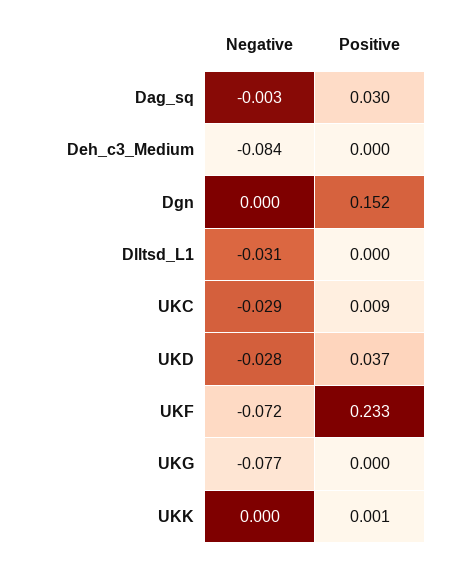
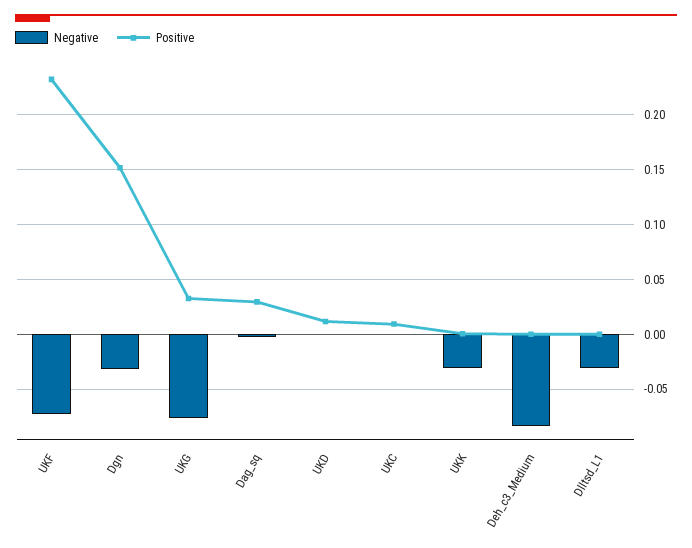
Negative, Dgn: 0 -> -0.03
Negative, UKC: -0.029 -> 0
Negative, UKD: -0.028 -> 0
Positive, UKD: 0.037 -> 0.01
Positive, UKG: 0 -> 0.03
Negative, UKK: 0 -> -0.03

